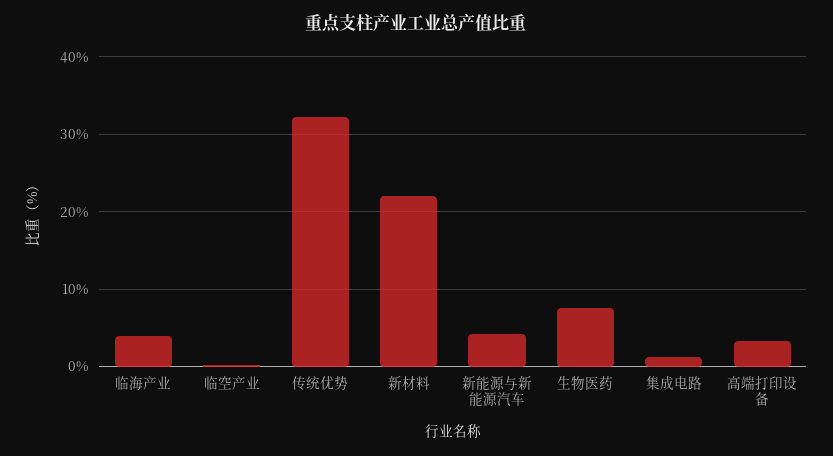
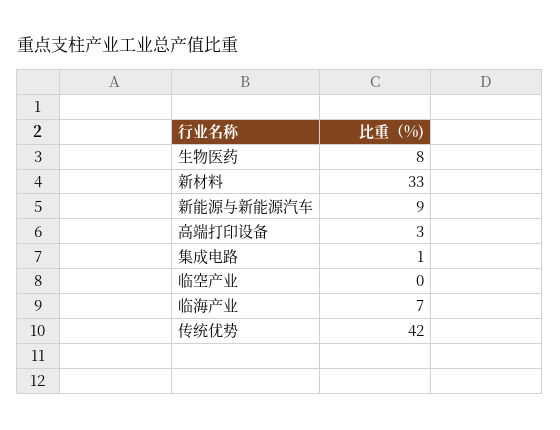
临海产业: 4 -> 7
传统优势: 32 -> 42
新材料: 22 -> 33
新能源与新能源汽车: 4 -> 9

